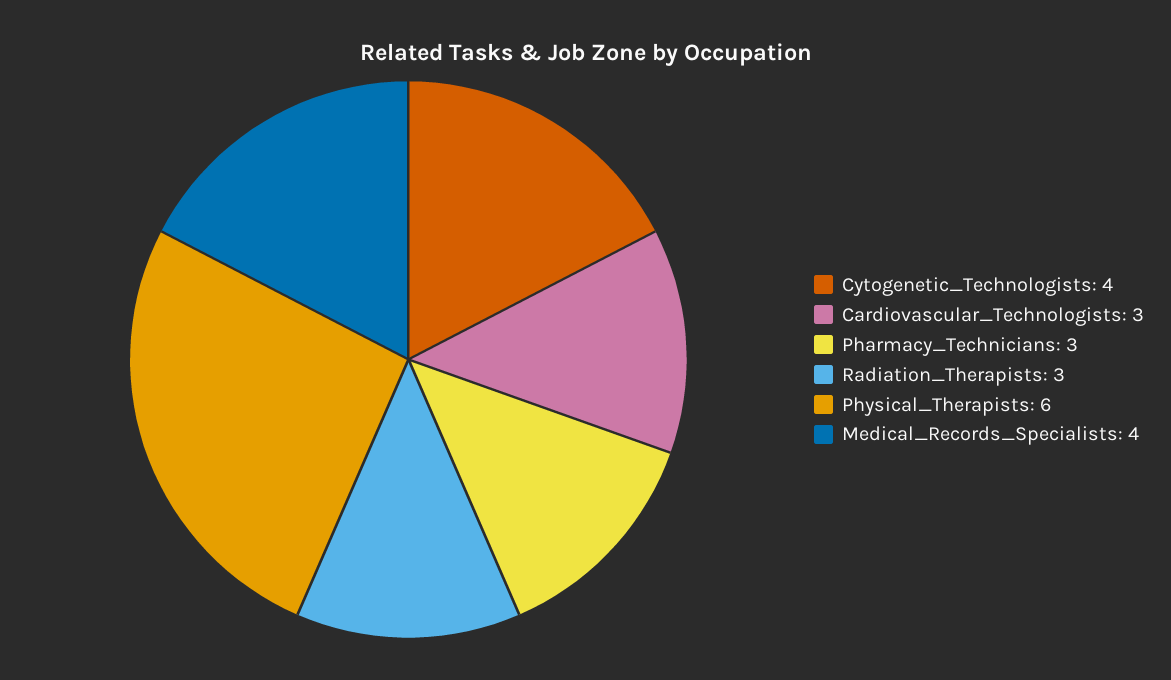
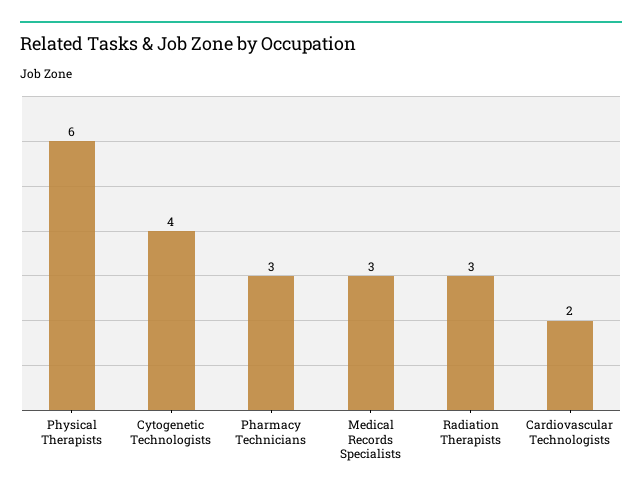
Cardiovascular_Technologists: 3 -> 2
Medical_Records_Specialists: 4 -> 3

